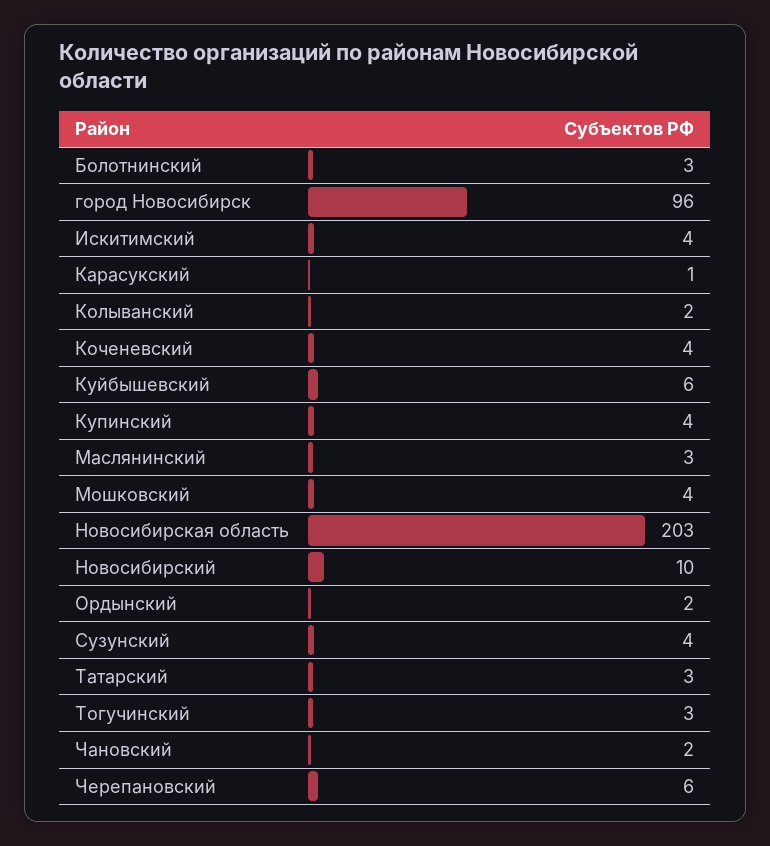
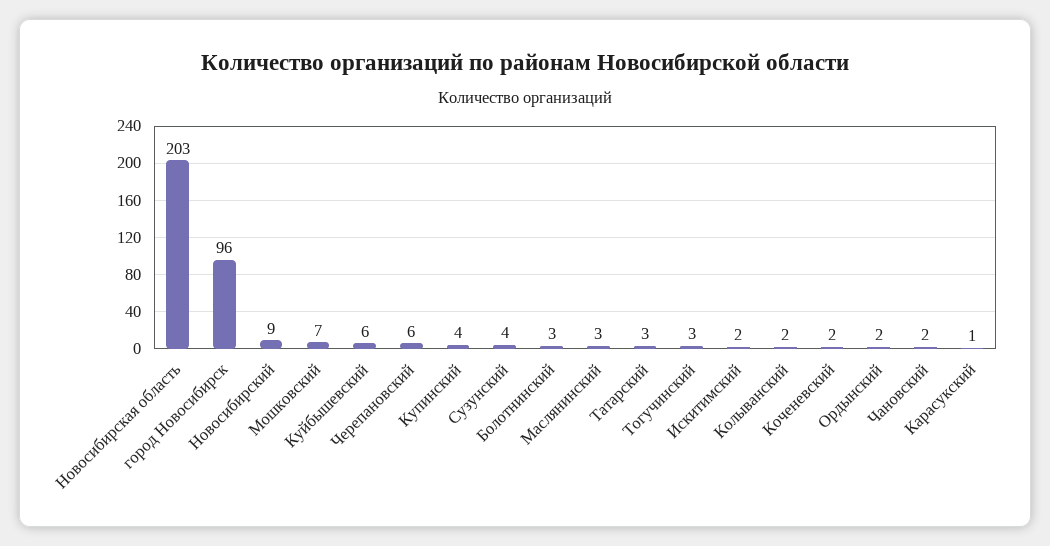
Искитимский: 4 -> 2
Коченевский: 4 -> 2
Мошковский: 4 -> 7
Новосибирский: 10 -> 9

